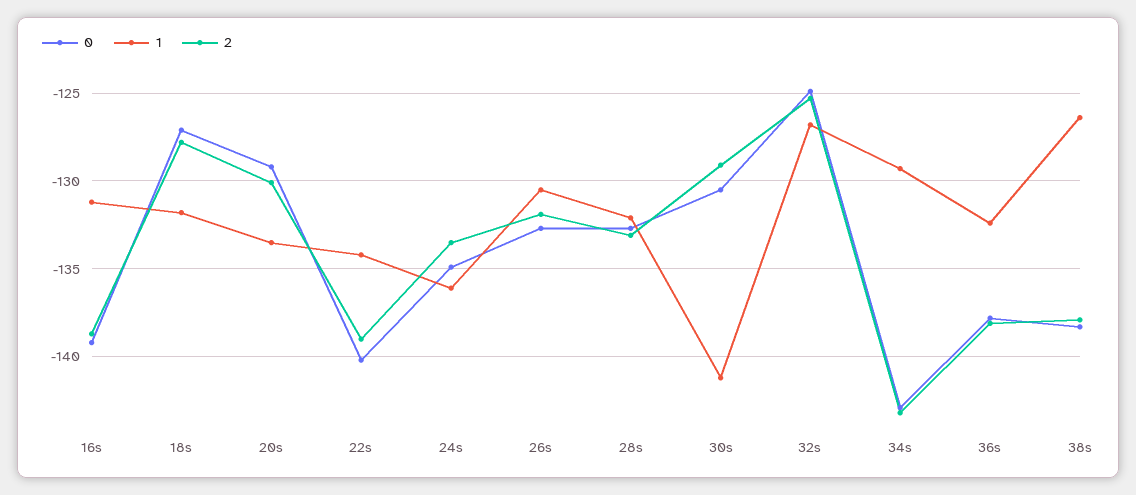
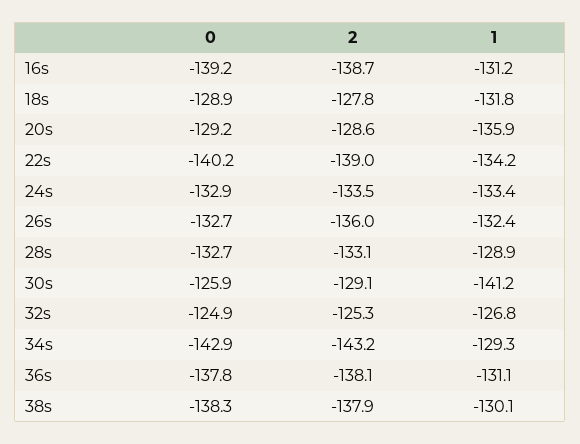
0, 18s: -127 -> -128.9
1, 20s: -133.5 -> -135.9
2, 20s: -130 -> -128.6
0, 24s: -135 -> -132.9
1, 24s: -136 -> -133.4
1, 26s: -130.5 -> -132.4
2, 26s: -132 -> -136
1, 28s: -132 -> -128.9
0, 30s: -130.5 -> -125.9
1, 36s: -132.5 -> -131.1
1, 38s: -126.5 -> -130.1

